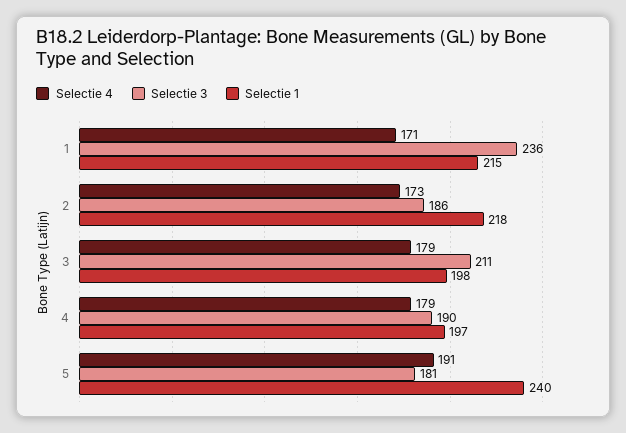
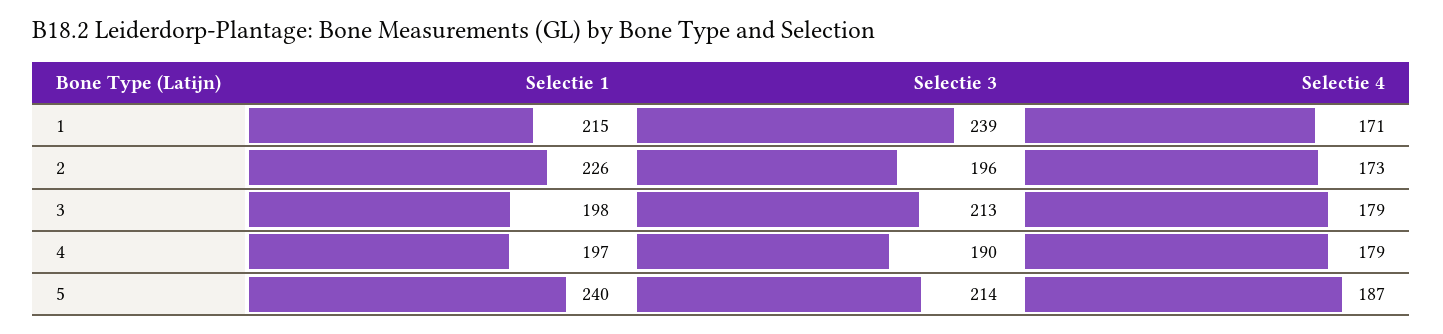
Selectie 3, 1: 236 -> 239
Selectie 3, 2: 186 -> 196
Selectie 1, 2: 218 -> 226
Selectie 3, 3: 211 -> 213
Selectie 4, 5: 191 -> 187
Selectie 3, 5: 181 -> 214

